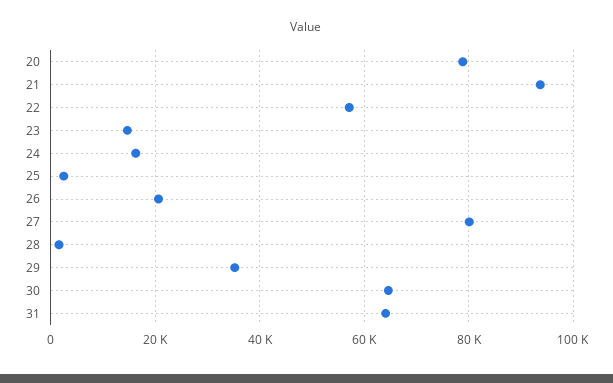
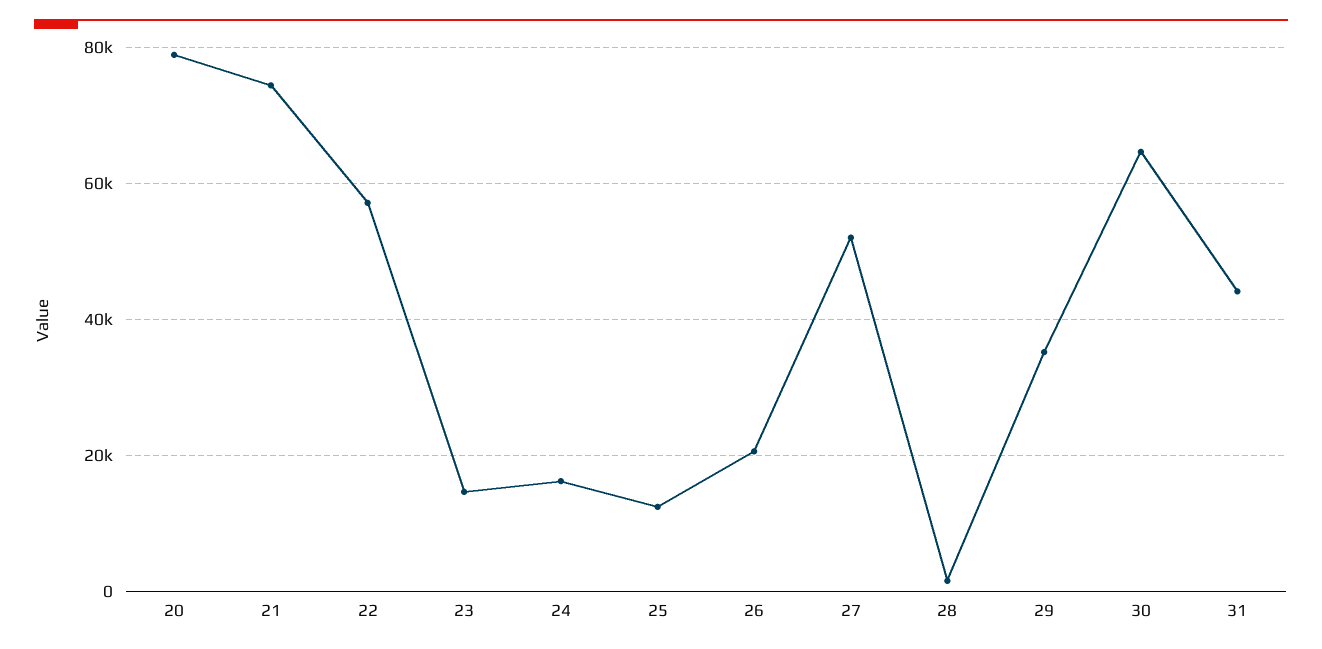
21: 94000 -> 74000
25: 2000 -> 12000
27: 80000 -> 52000
31: 64000 -> 44000

